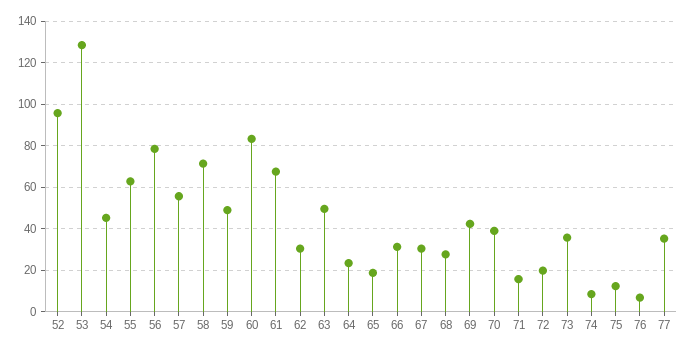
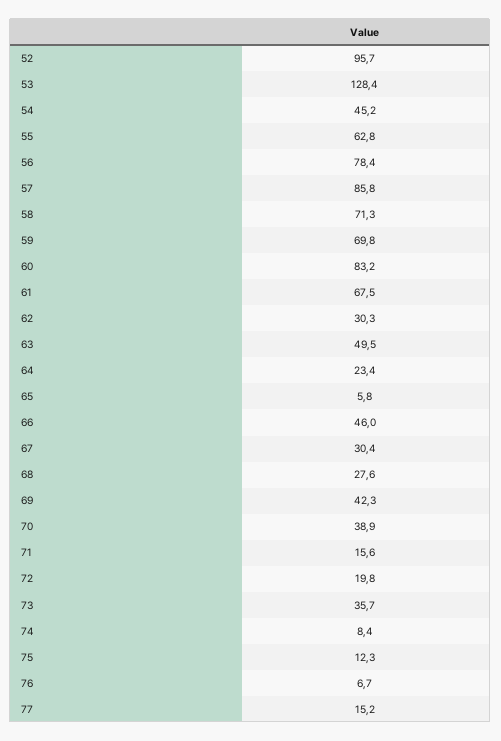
57: 55 -> 85.8
59: 50 -> 69.8
65: 20 -> 5.8
66: 30 -> 46
77: 35 -> 15.2

